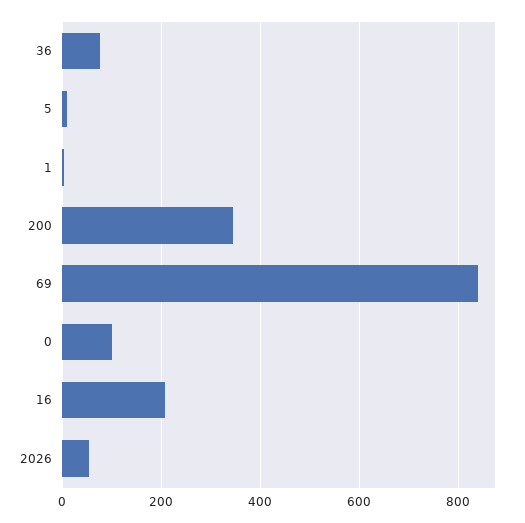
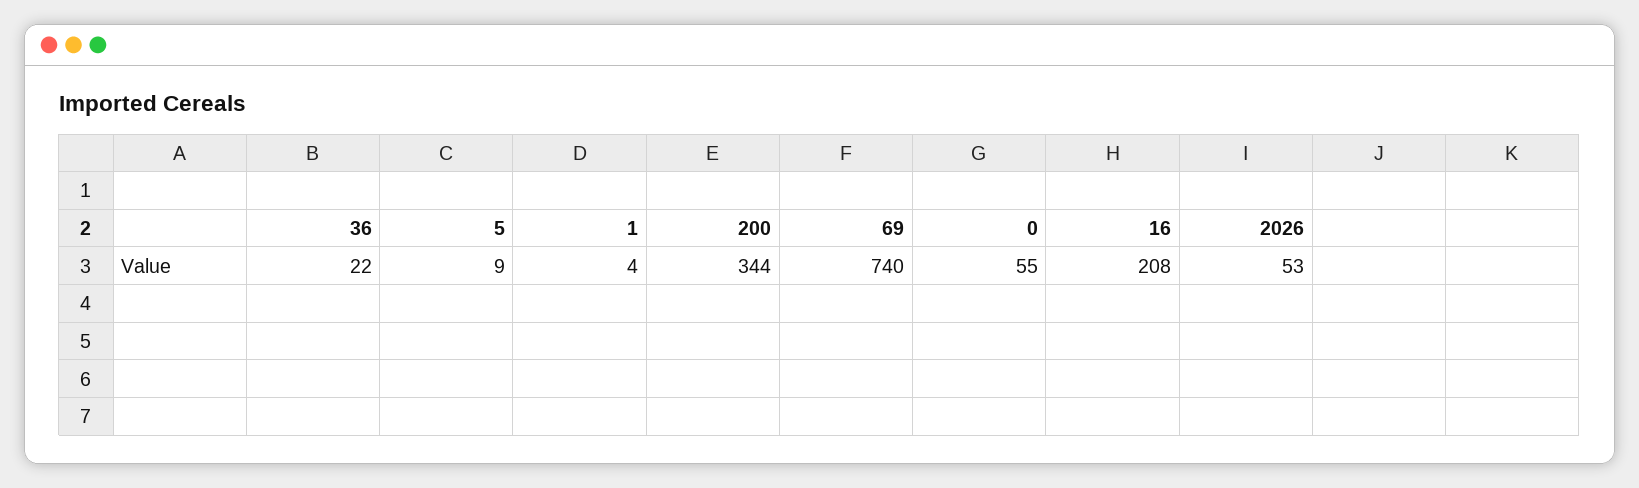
36: 80 -> 22
69: 840 -> 740
0: 100 -> 55

